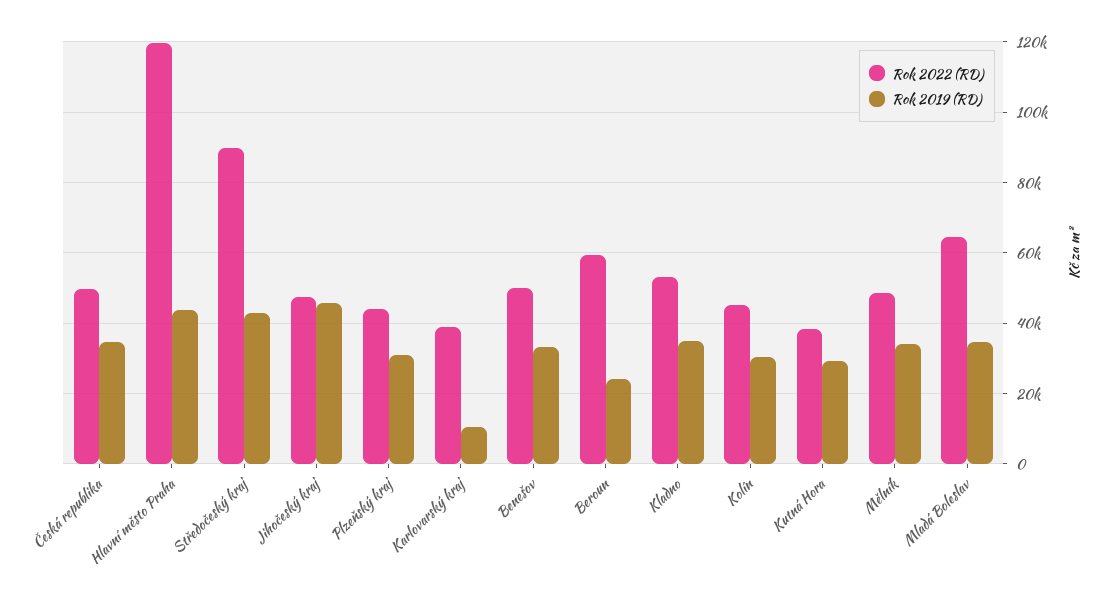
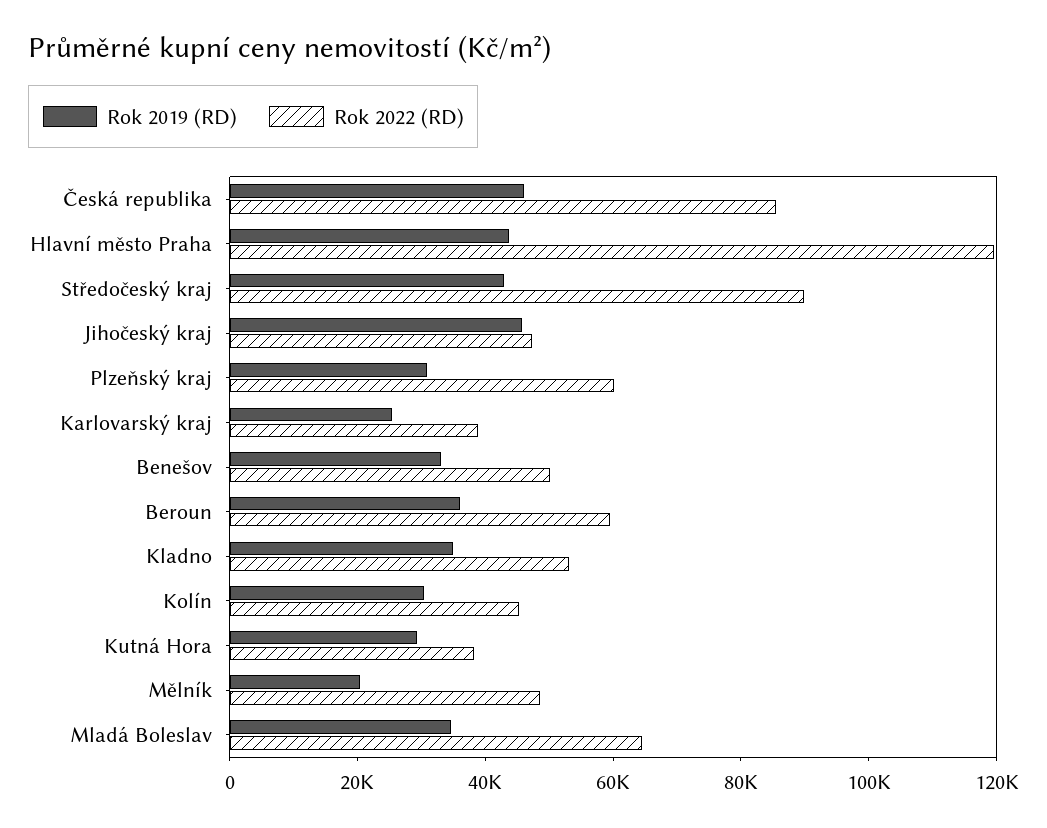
Rok 2022 (RD), Česká republika: 50000 -> 85000
Rok 2019 (RD), Česká republika: 34000 -> 45000
Rok 2022 (RD), Plzeňský kraj: 44000 -> 60000
Rok 2019 (RD), Karlovarský kraj: 10000 -> 25000
Rok 2019 (RD), Beroun: 24000 -> 35000
Rok 2019 (RD), Mělník: 34000 -> 20000

